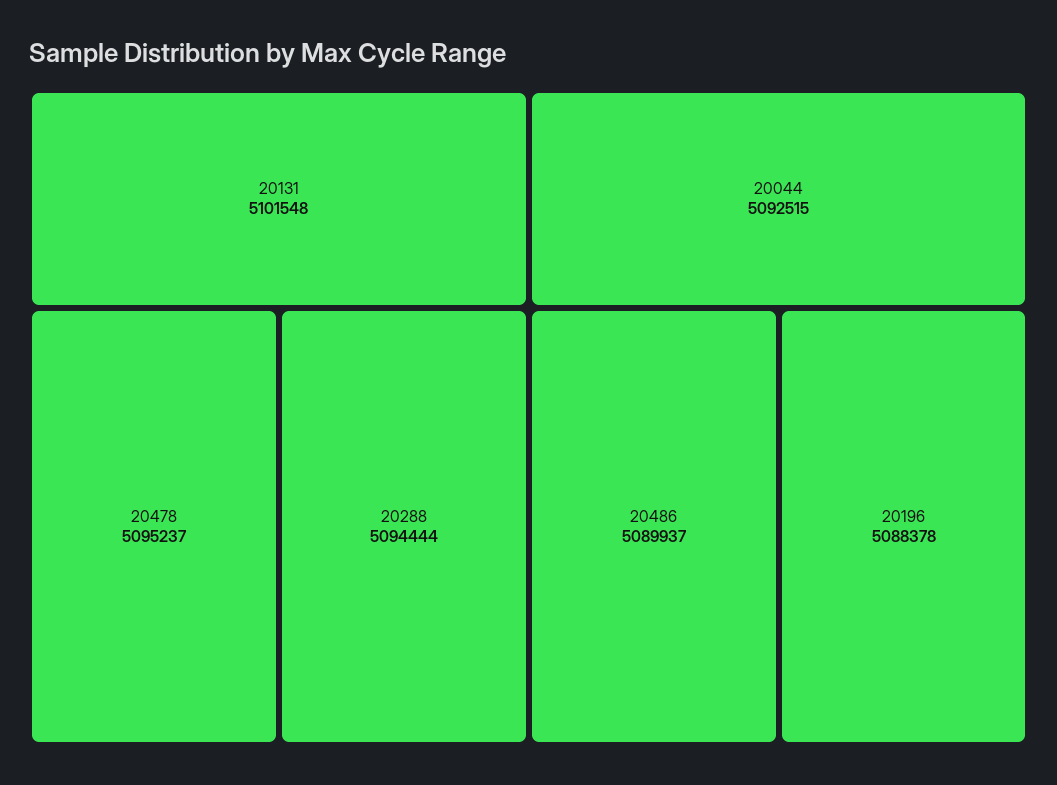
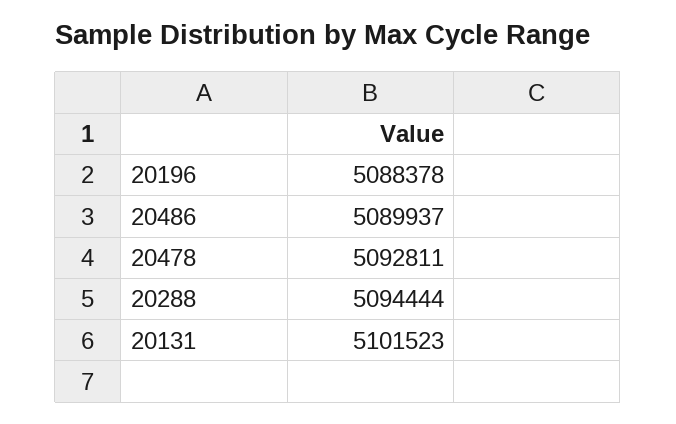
20131: 5101548 -> 5101523
20478: 5095237 -> 5092811
20044: 5092515 -> none

